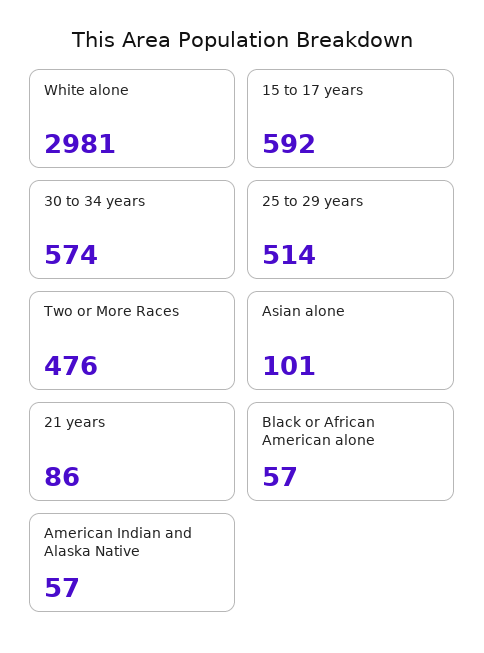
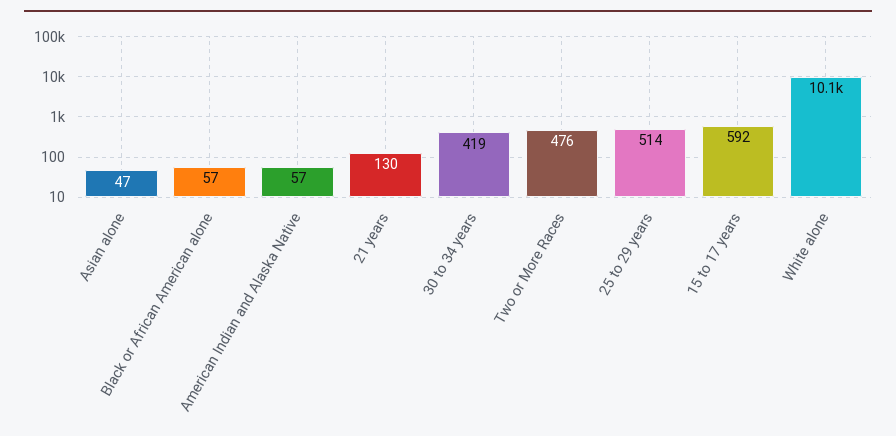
White alone: 2981 -> 10100
30 to 34 years: 574 -> 419
Asian alone: 101 -> 47
21 years: 86 -> 130

